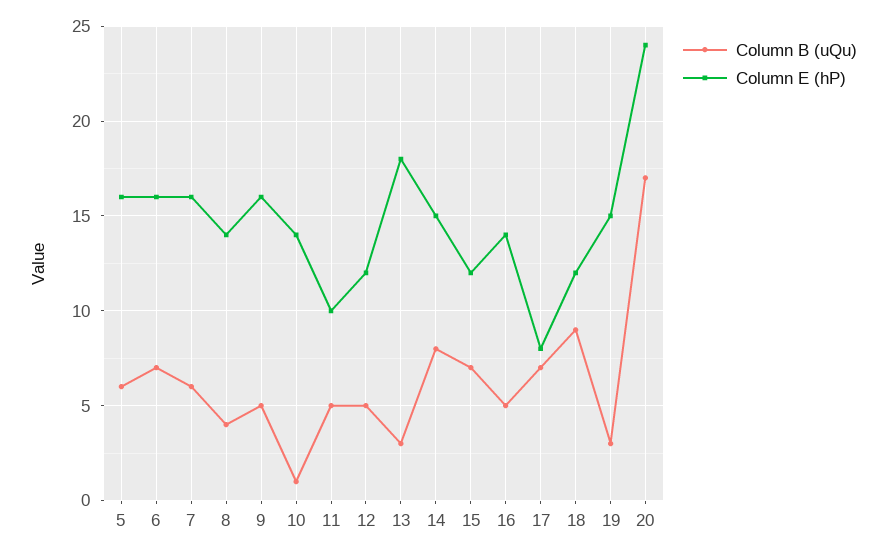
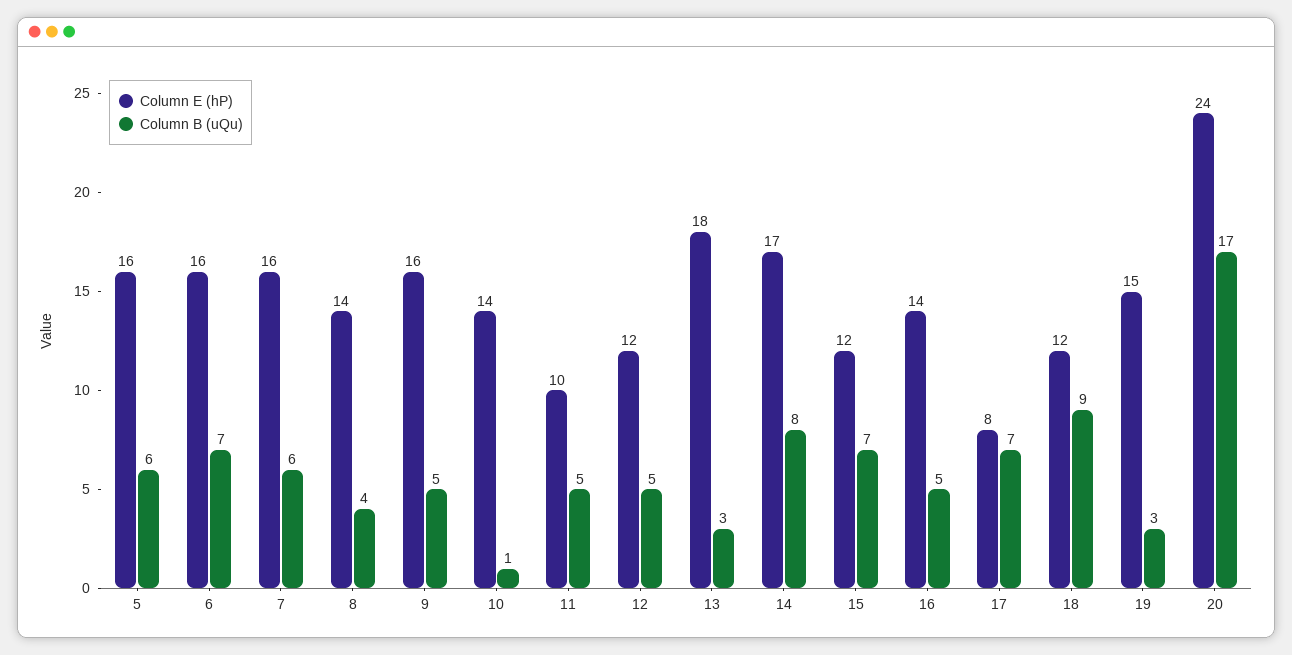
Column E (hP), 14: 15 -> 17

